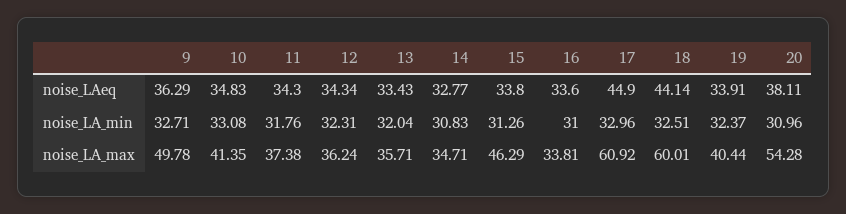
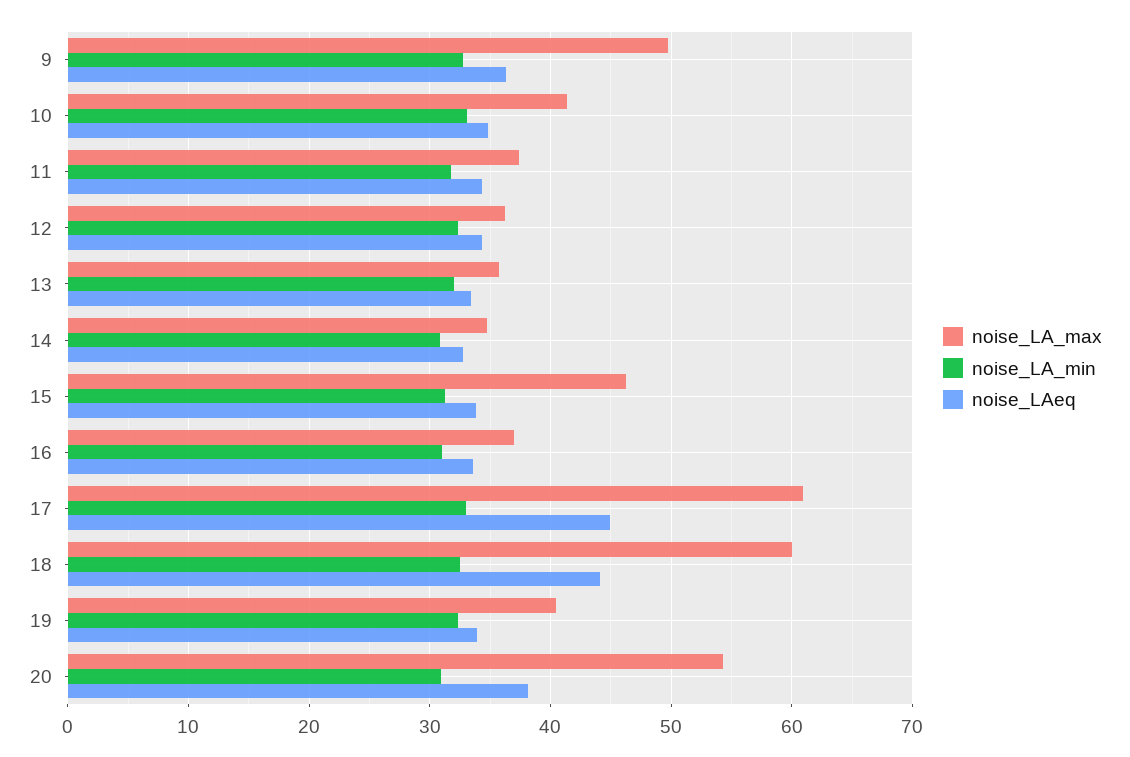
noise_LA_max, 16: 33.81 -> 37

